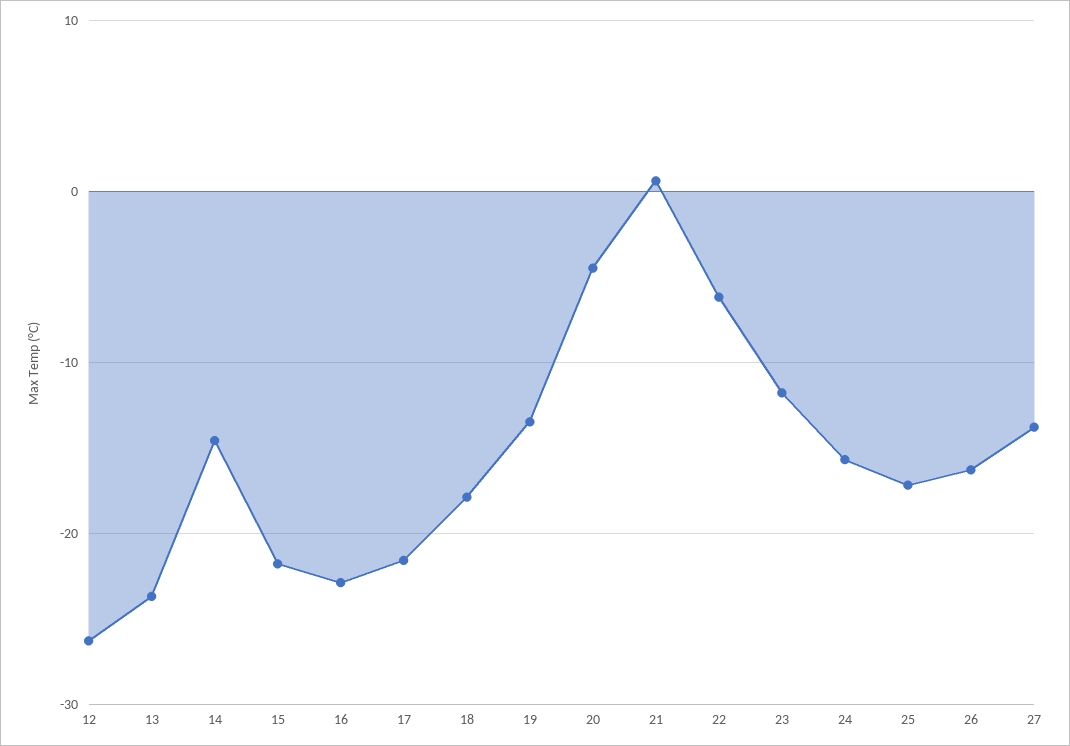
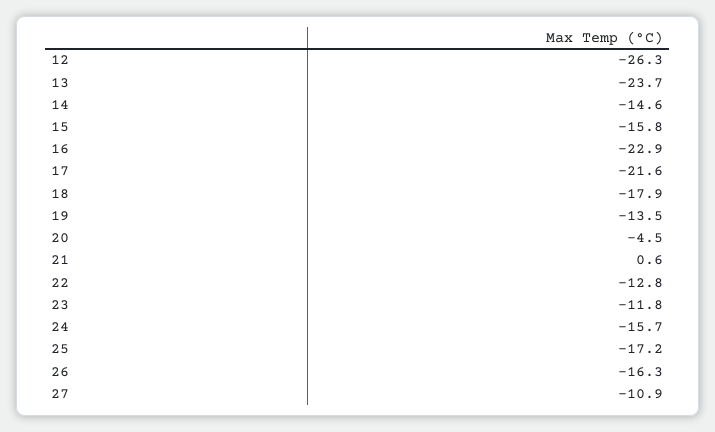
15: -22 -> -15.8
22: -6 -> -12.8
27: -14 -> -10.9

